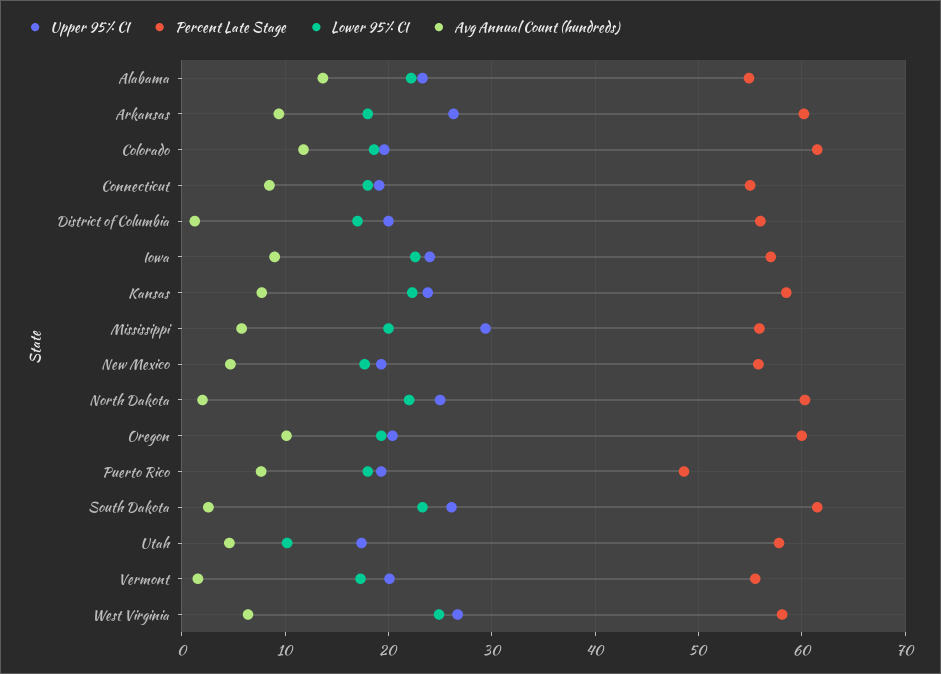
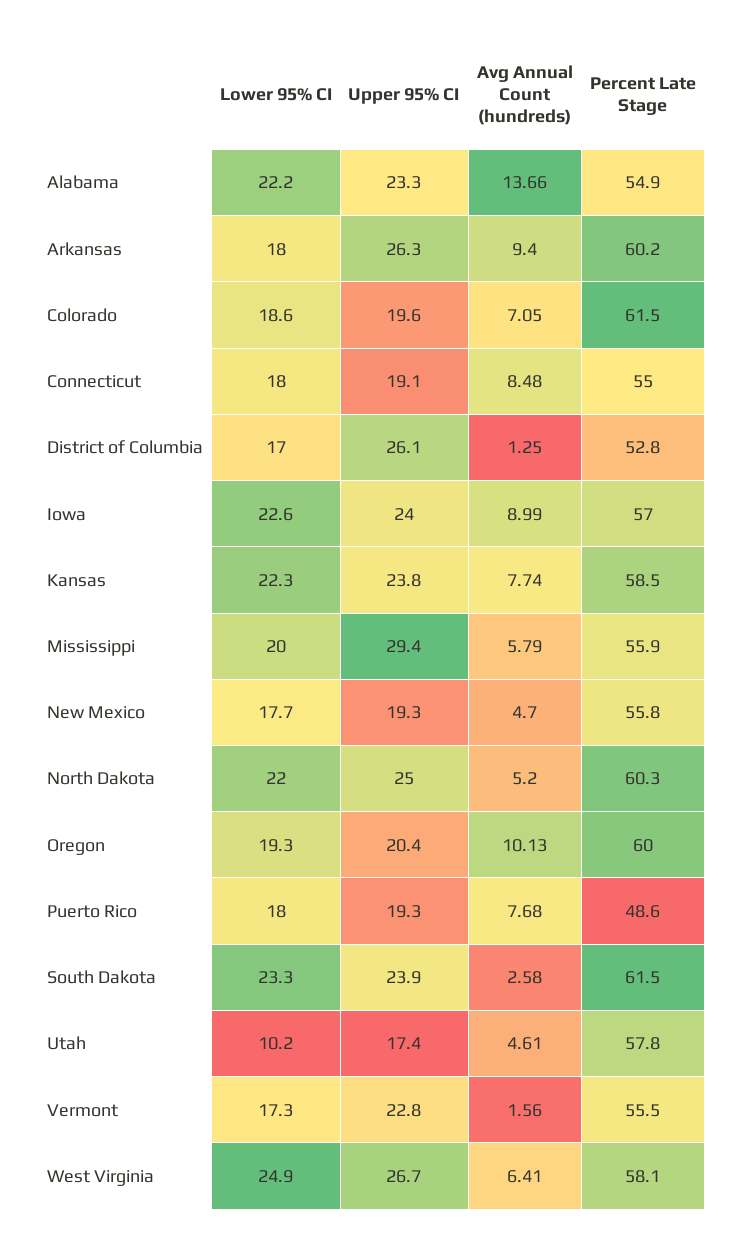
Avg Annual Count (hundreds), Colorado: 12 -> 7.05
Upper 95% CI, District of Columbia: 20 -> 26.1
Percent Late Stage, District of Columbia: 56 -> 52.8
Avg Annual Count (hundreds), North Dakota: 2 -> 5.2
Upper 95% CI, South Dakota: 26 -> 23.9
Upper 95% CI, Vermont: 20 -> 22.8

